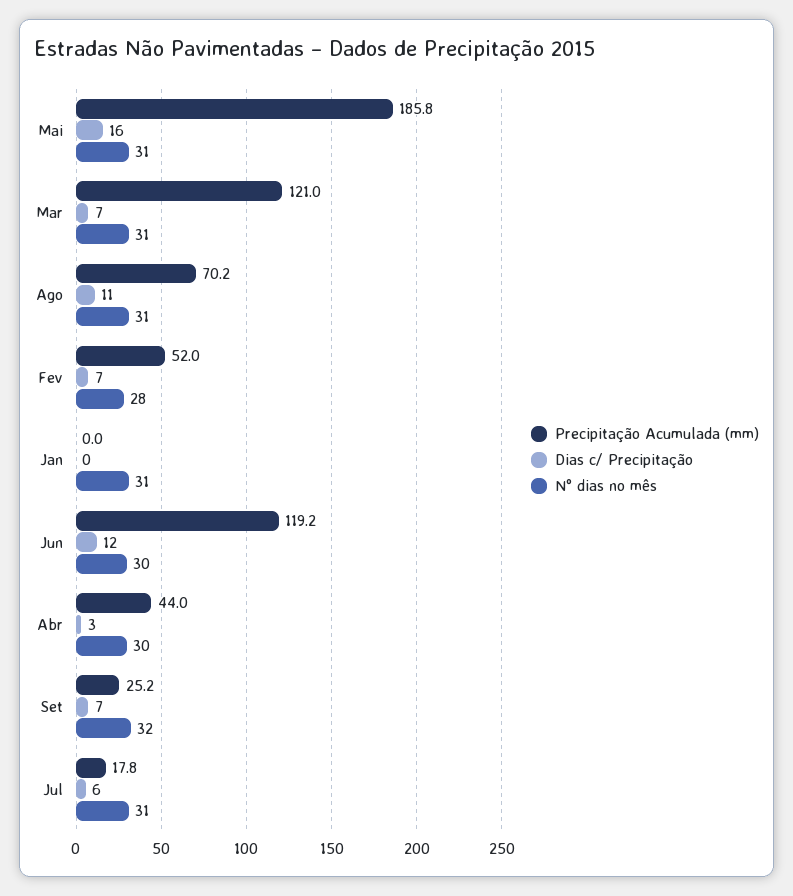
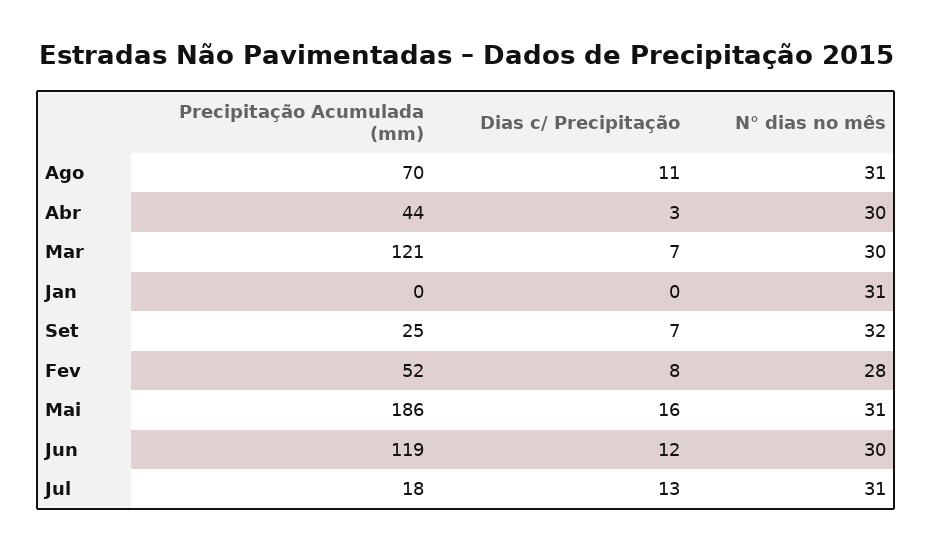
N° dias no mês, Mar: 31 -> 30
Dias c/ Precipitação, Fev: 7 -> 8
Dias c/ Precipitação, Jul: 6 -> 13

